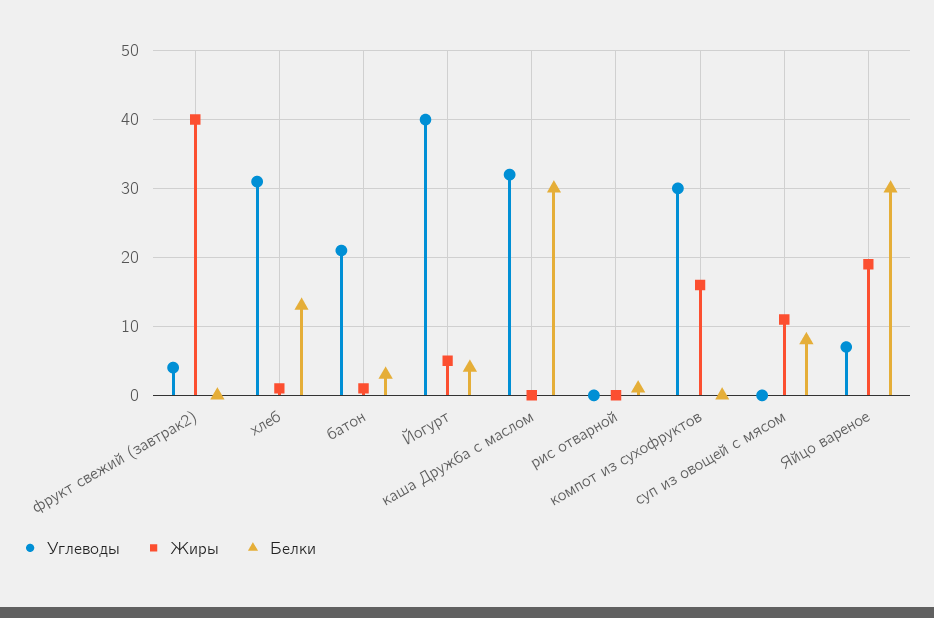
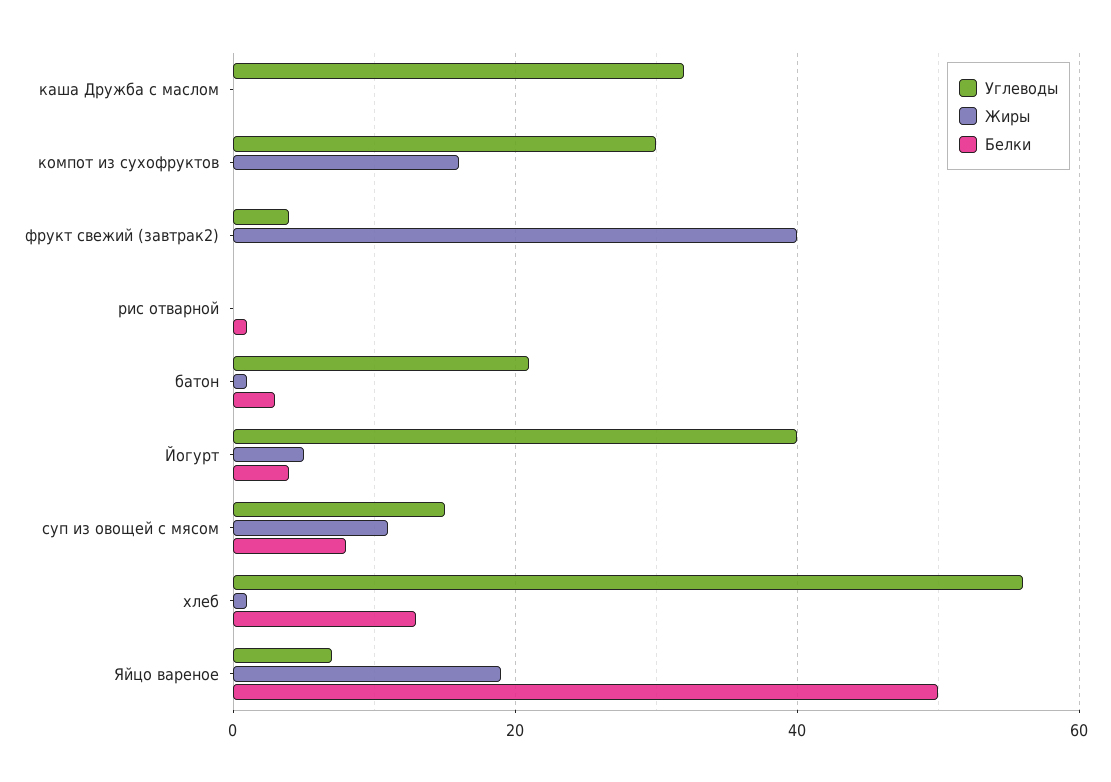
Углеводы, хлеб: 31 -> 55
Белки, каша Дружба с маслом: 30 -> 0
Углеводы, суп из овощей с мясом: 0 -> 15
Белки, Яйцо вареное: 30 -> 50

